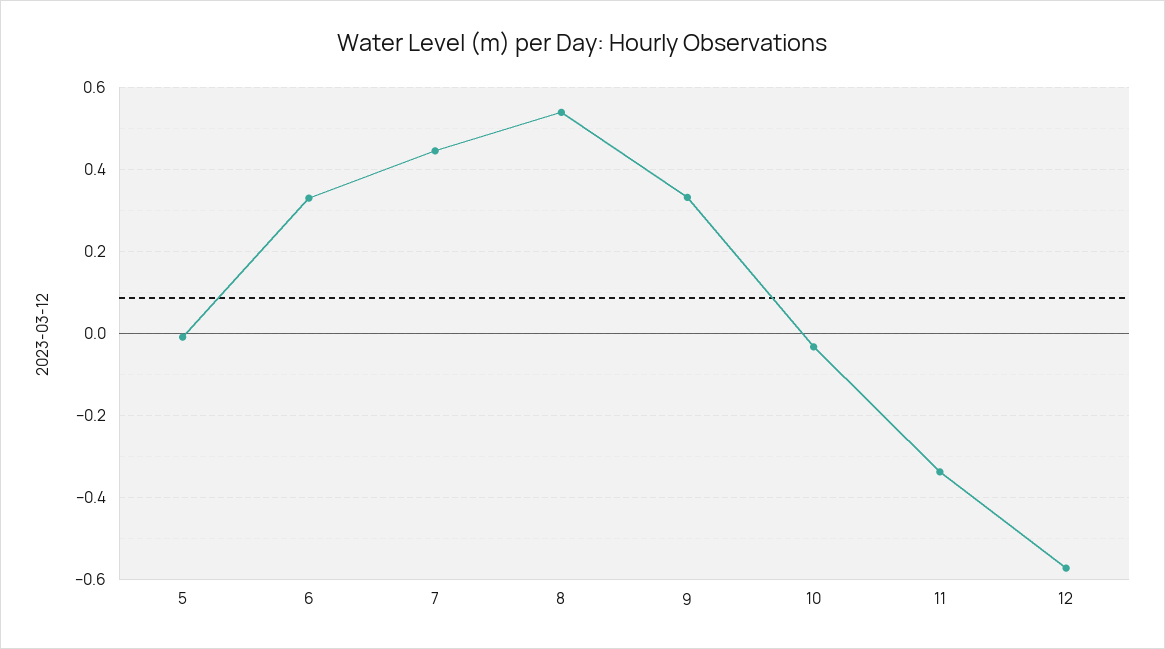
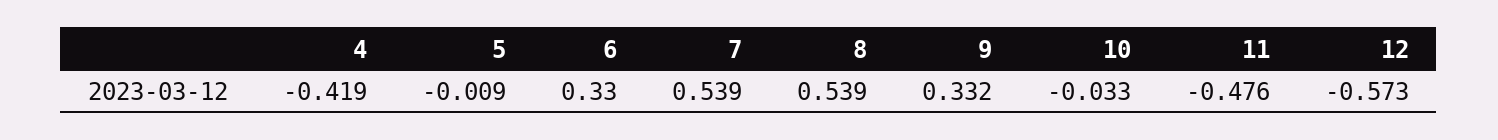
7: 0.44 -> 0.539
11: -0.34 -> -0.476
4: none -> -0.419

